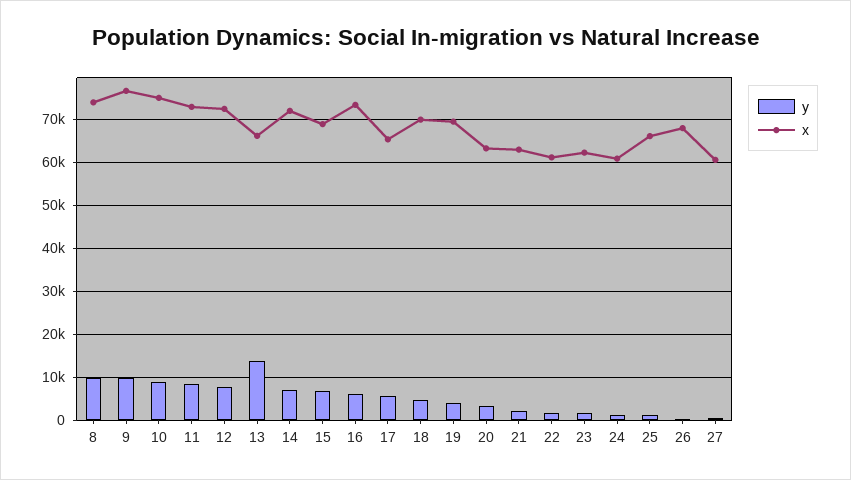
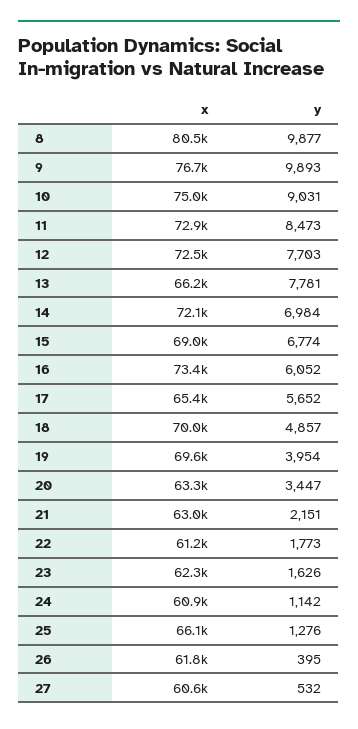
x, 8: 74000 -> 80500
y, 13: 14000 -> 7781
x, 26: 68000 -> 61800

